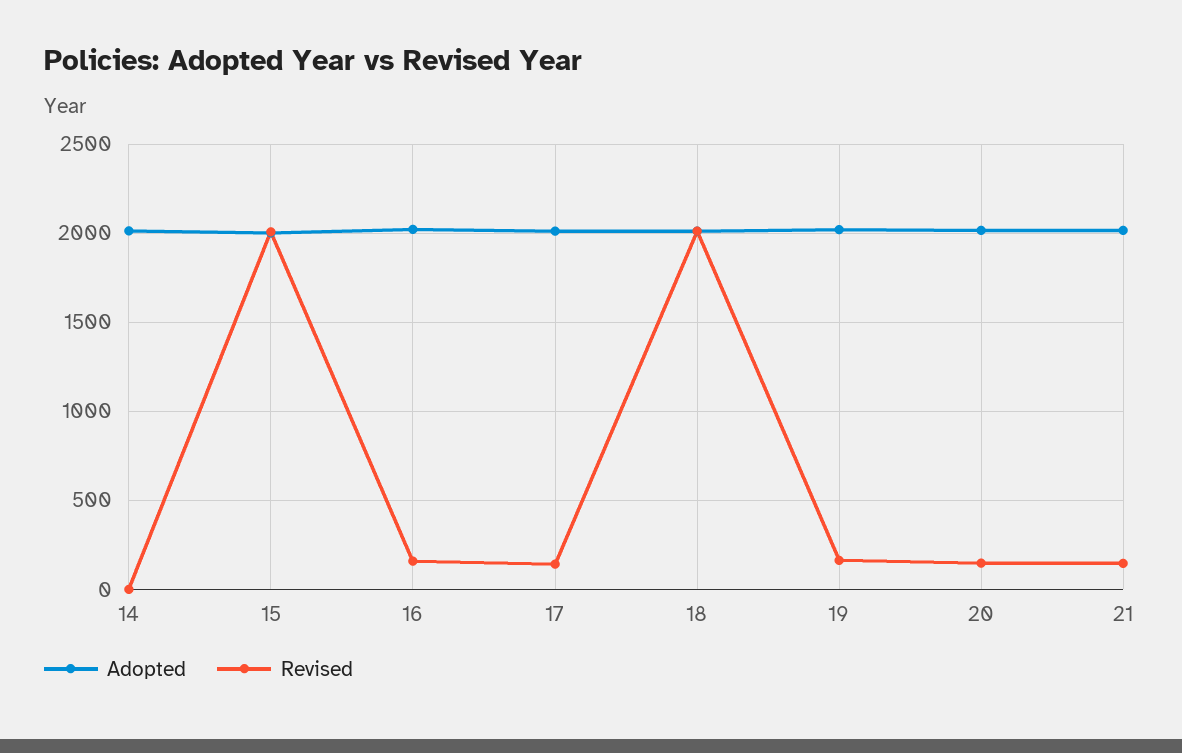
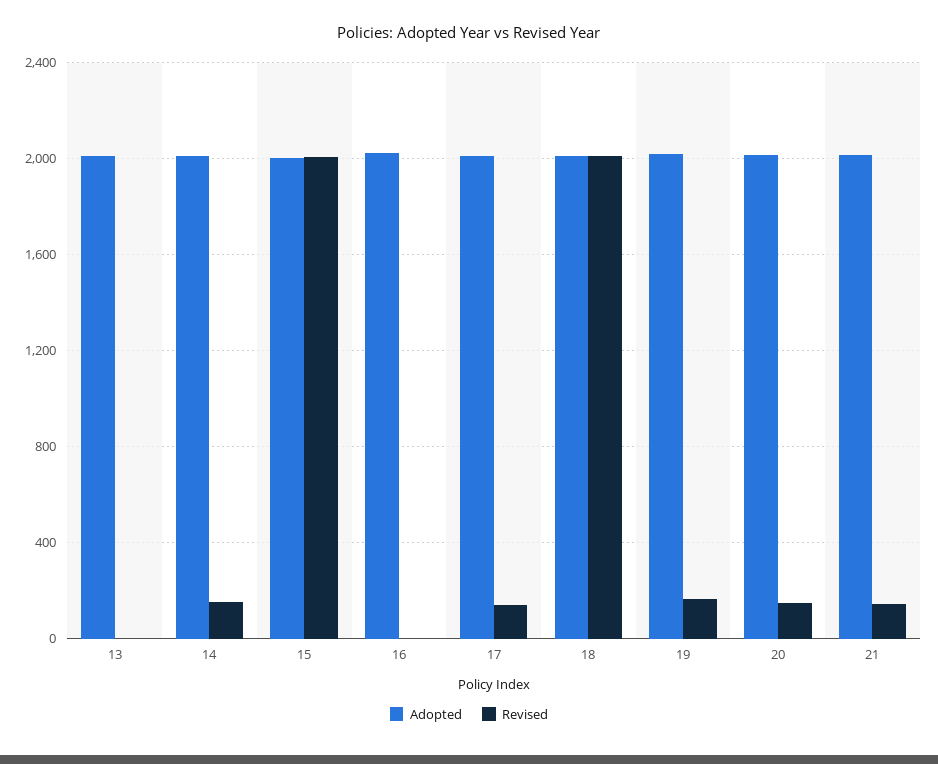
Revised, 14: 0 -> 150
Revised, 16: 150 -> 0
Adopted, 13: none -> 2000
Revised, 13: none -> 0

